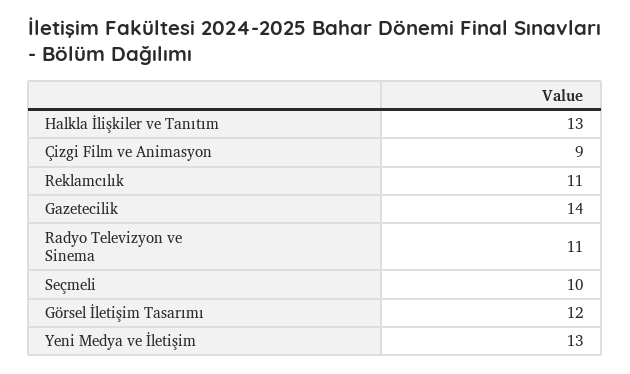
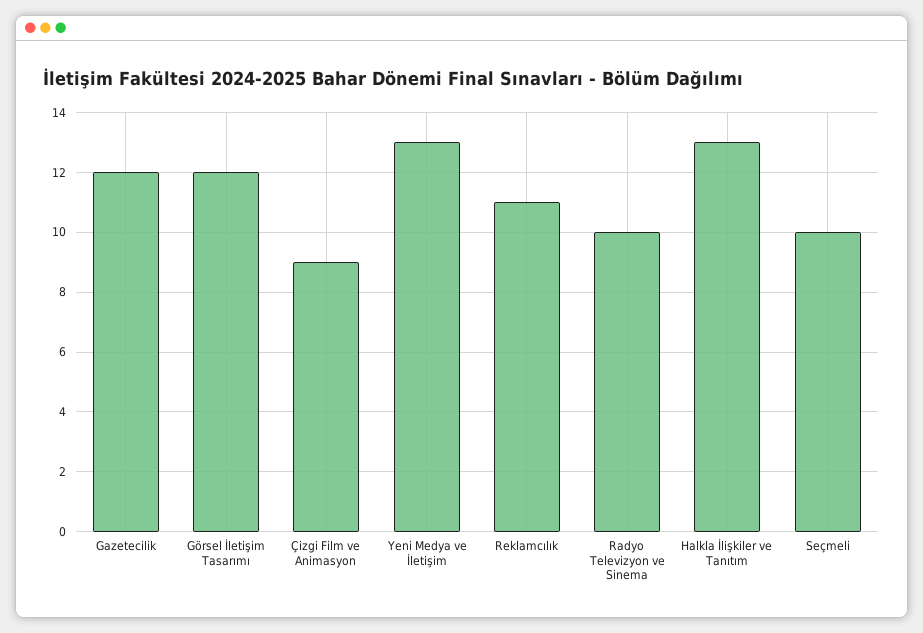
Gazetecilik: 14 -> 12
Radyo Televizyon ve Sinema: 11 -> 10

